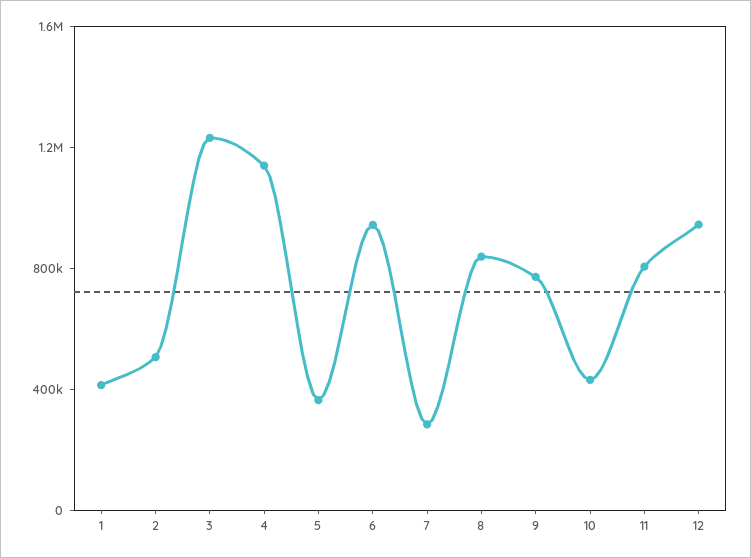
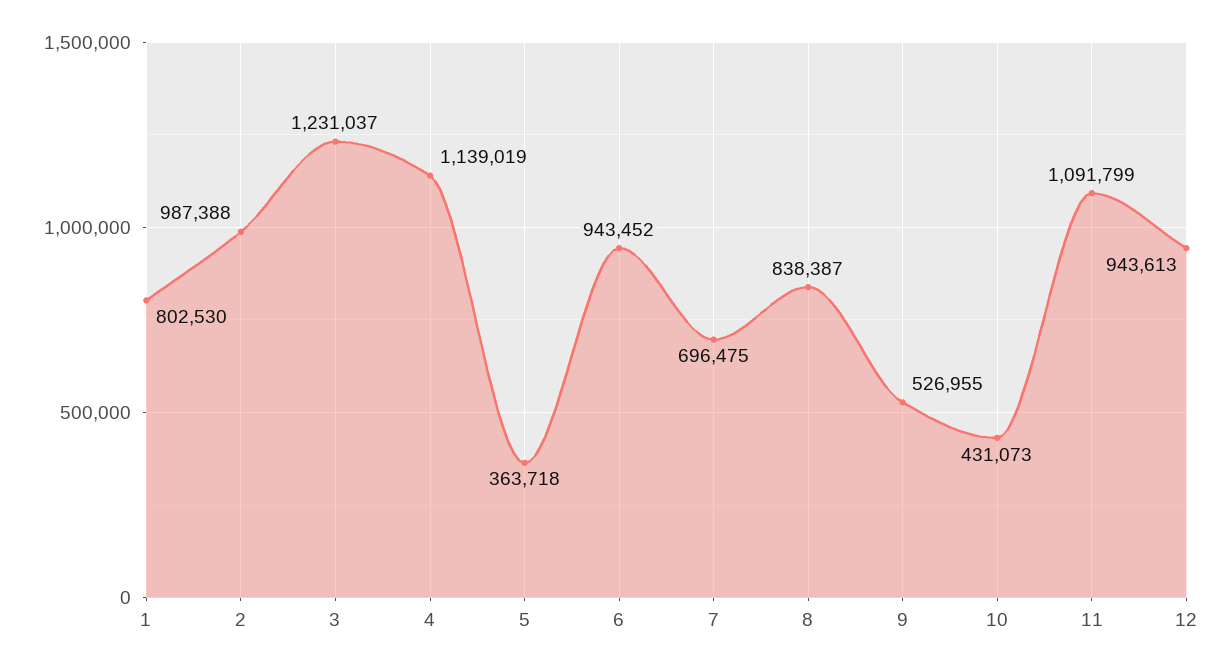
1: 400000 -> 802530
2: 500000 -> 987388
7: 300000 -> 696475
9: 800000 -> 526955
11: 800000 -> 1091799

